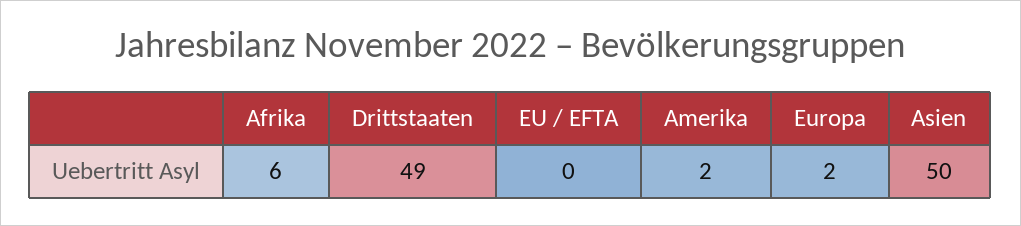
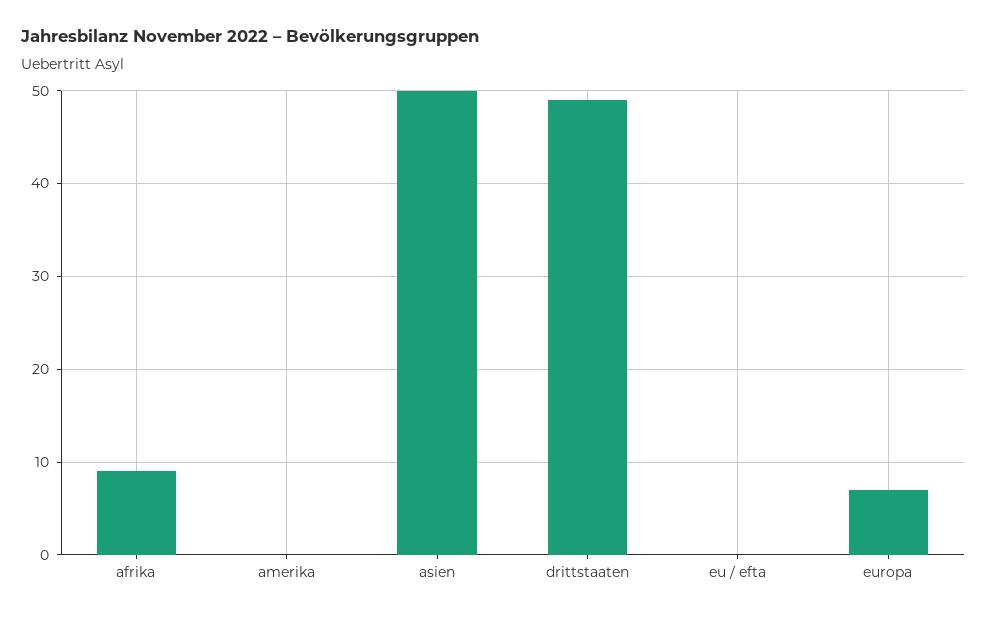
Afrika: 6 -> 9
Amerika: 2 -> 0
Europa: 2 -> 7

